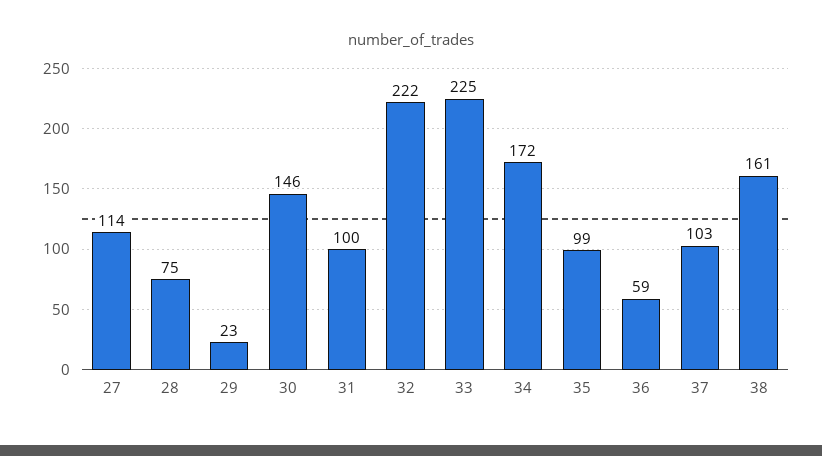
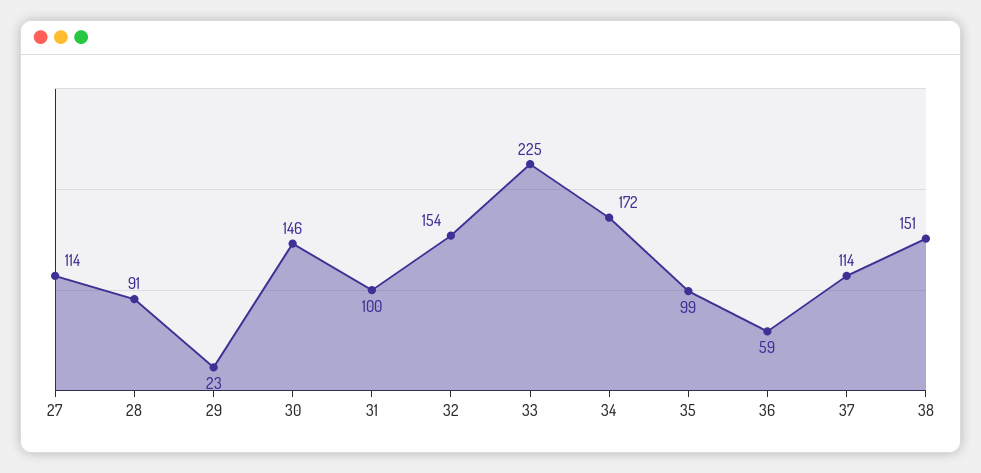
28: 75 -> 91
32: 222 -> 154
37: 103 -> 114
38: 161 -> 151

